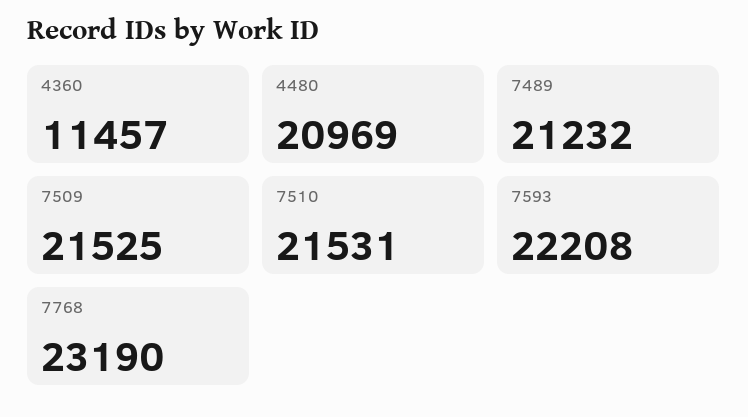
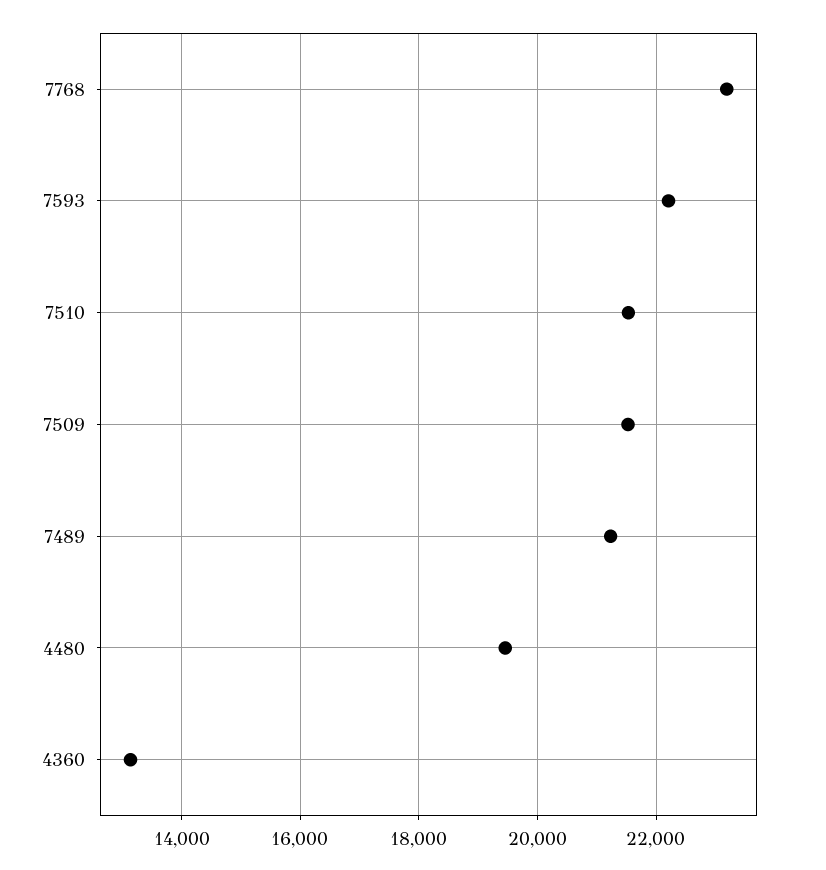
4360: 11457 -> 13200
4480: 20969 -> 19400

